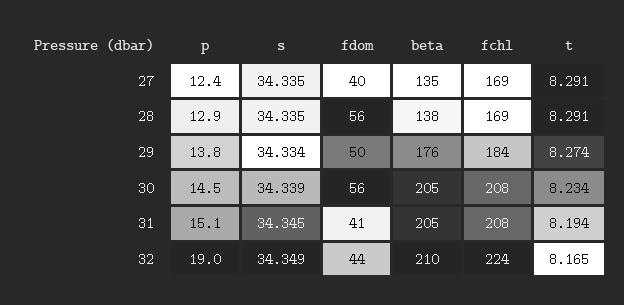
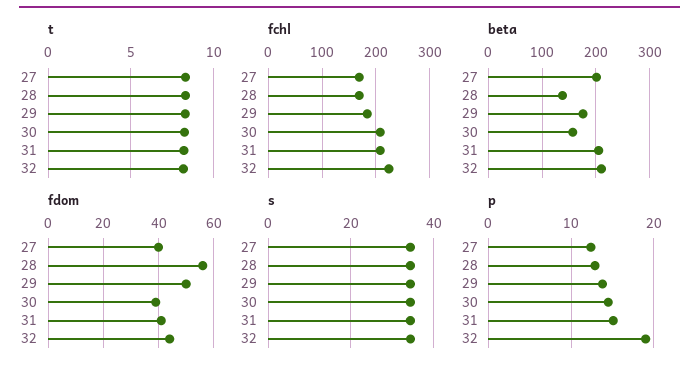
beta, 27: 135 -> 200
fdom, 30: 56 -> 40
beta, 30: 205 -> 160

